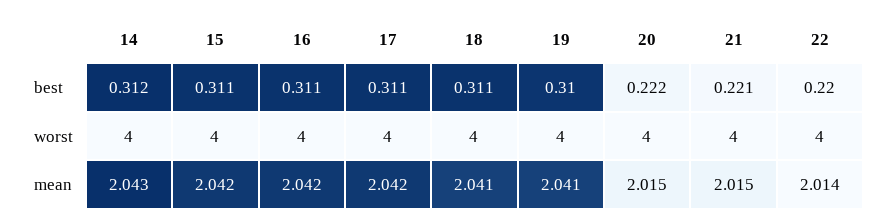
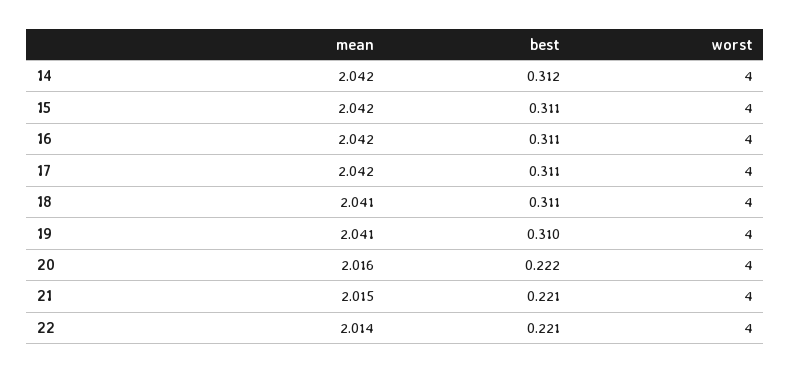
22, best: 0.22 -> 0.221
14, mean: 2.043 -> 2.042
20, mean: 2.015 -> 2.016

